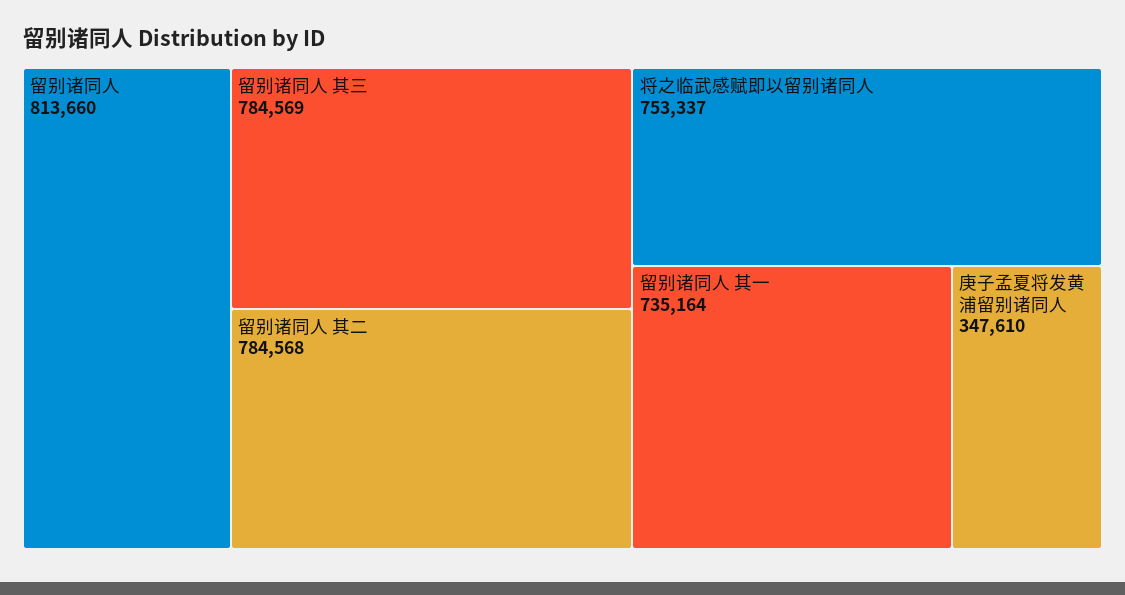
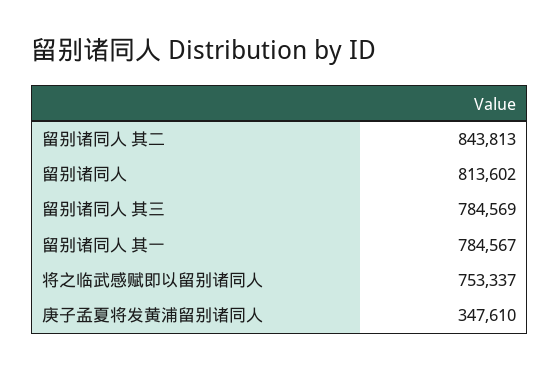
留别诸同人: 813660 -> 813602
留别诸同人 其二: 784568 -> 843813
留别诸同人 其一: 735164 -> 784567

